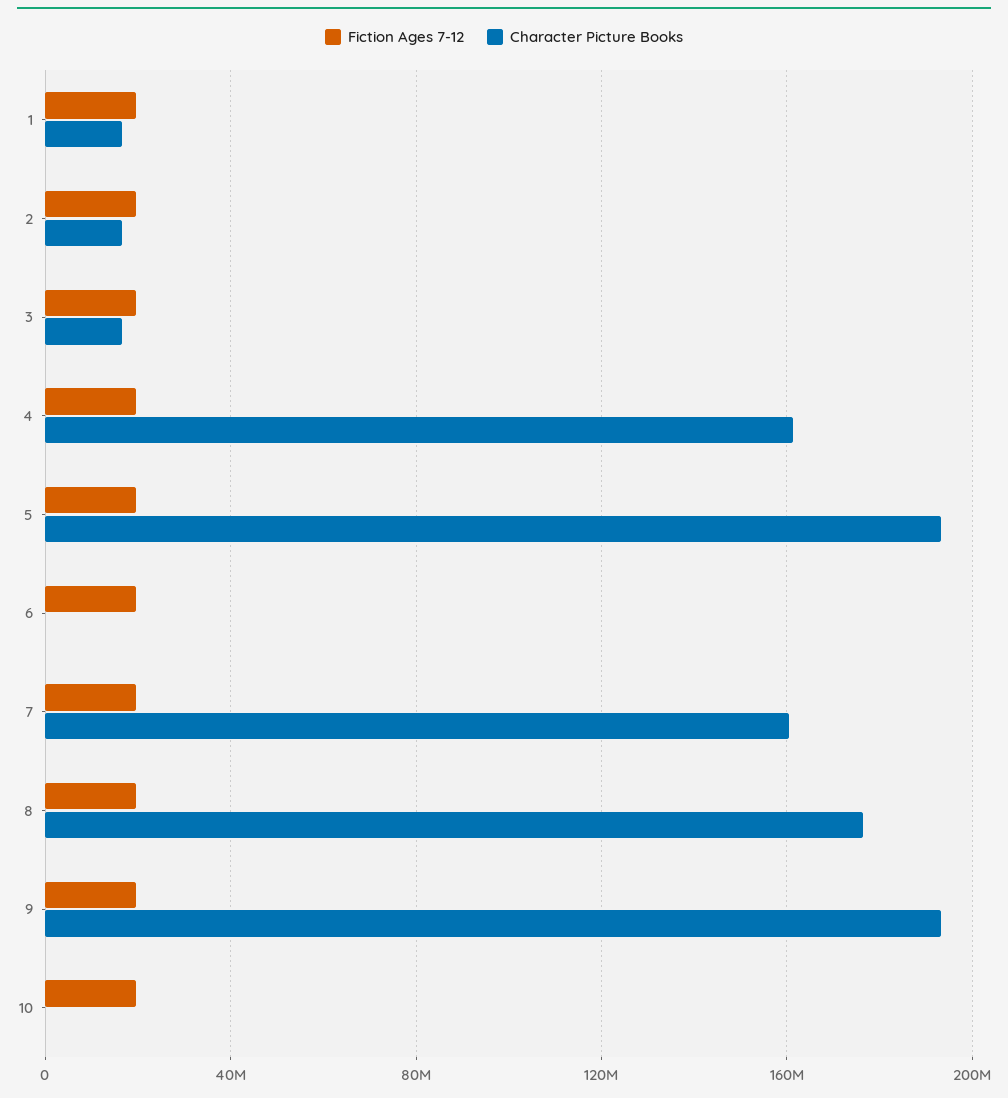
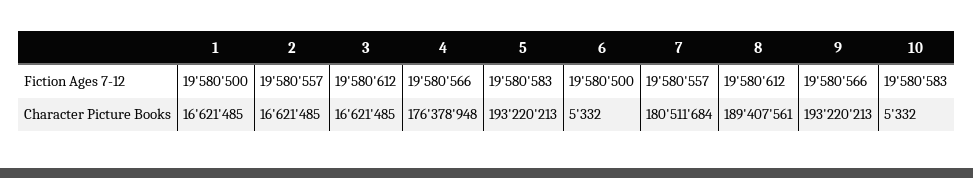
Character Picture Books, 4: 160000000 -> 176378948
Character Picture Books, 7: 160000000 -> 180511684
Character Picture Books, 8: 175000000 -> 189407561

